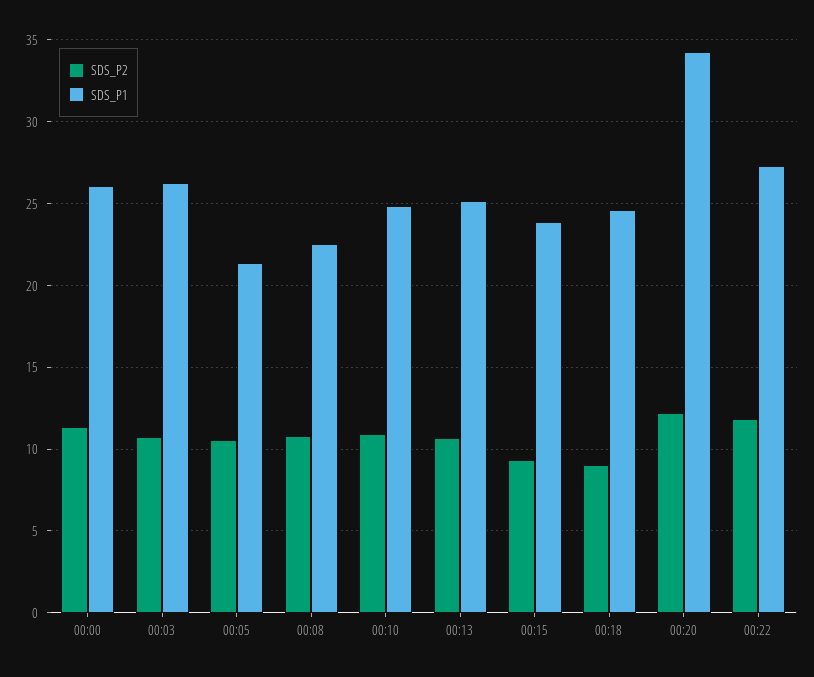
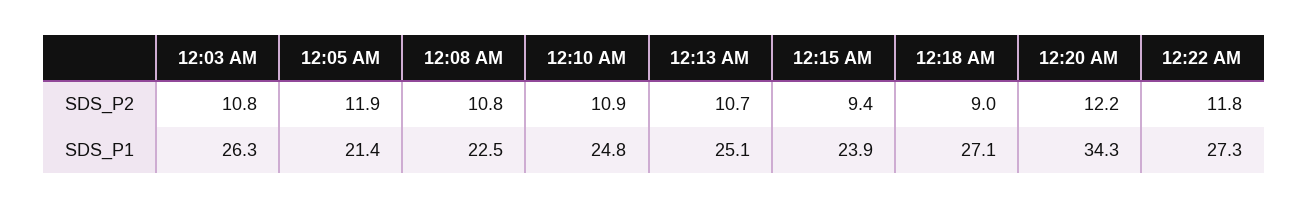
SDS_P2, 00:00: 11.5 -> none
SDS_P1, 00:00: 26 -> none
SDS_P2, 00:05: 10.5 -> 11.9
SDS_P1, 00:18: 24.5 -> 27.1

